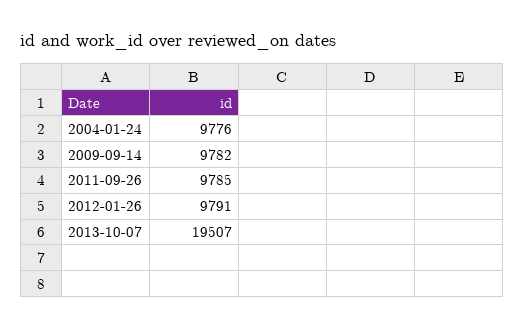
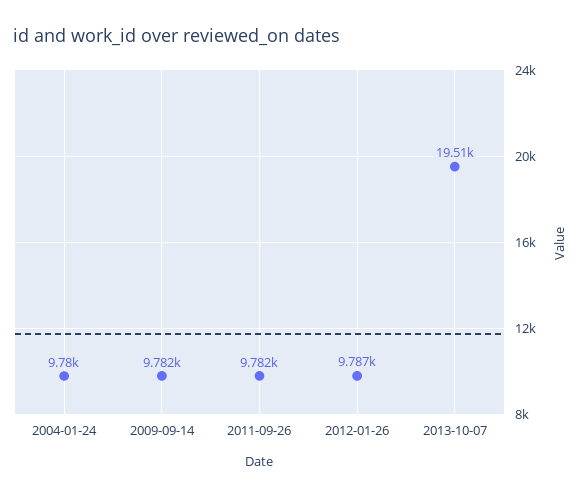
2004-01-24: 9776 -> 9780
2011-09-26: 9785 -> 9782
2012-01-26: 9791 -> 9787

